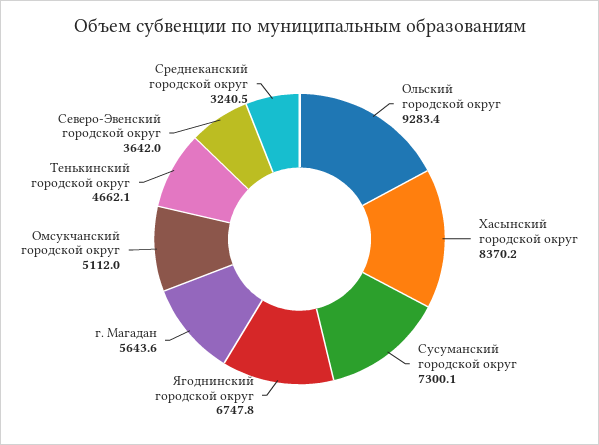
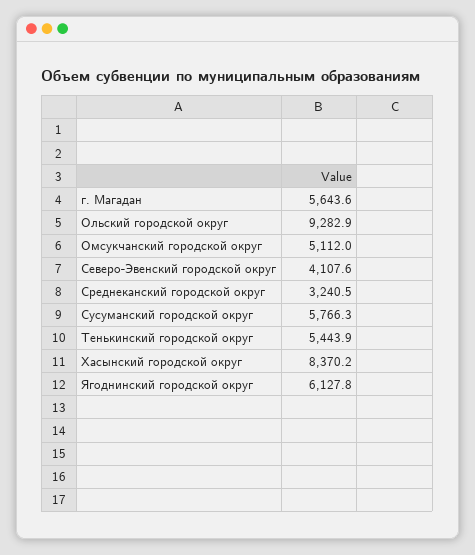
Ольский городской округ: 9283.4 -> 9282.9
Сусуманский городской округ: 7300.1 -> 5766.3
Ягоднинский городской округ: 6747.8 -> 6127.8
Тенькинский городской округ: 4662.1 -> 5443.9
Северо-Эвенский городской округ: 3642 -> 4107.6

